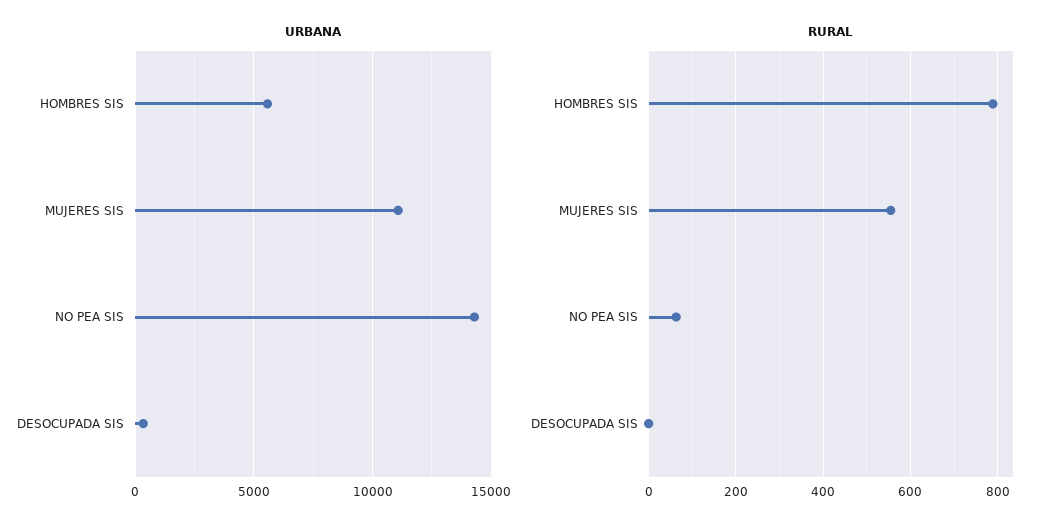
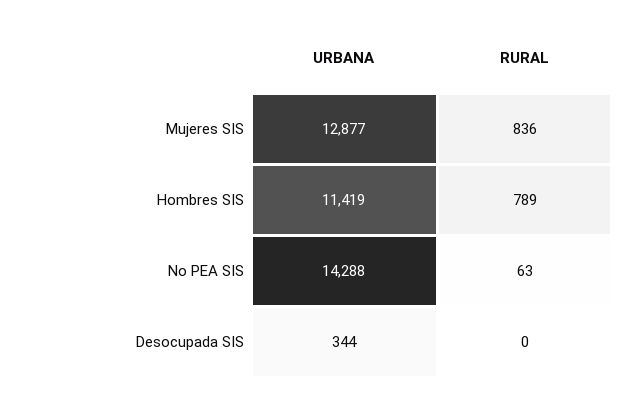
URBANA, HOMBRES SIS: 5500 -> 11419
URBANA, MUJERES SIS: 11000 -> 12877
RURAL, MUJERES SIS: 560 -> 836

